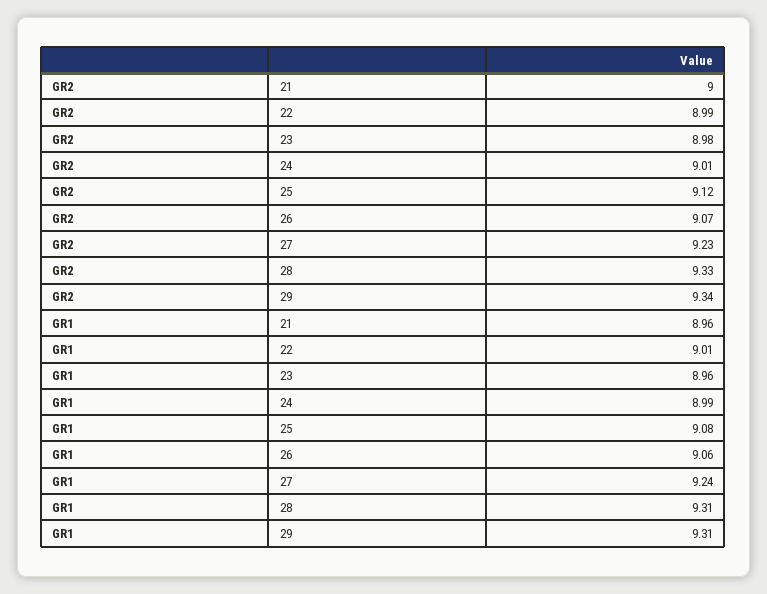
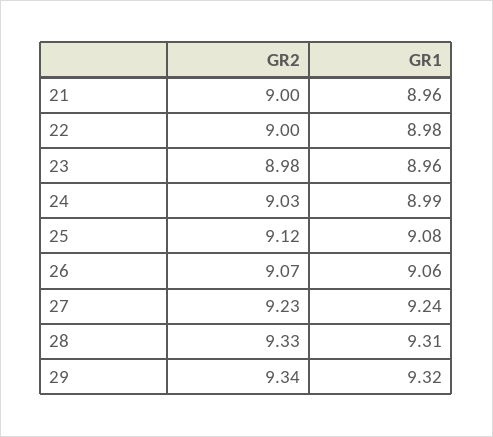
GR2, 22: 8.99 -> 9
GR2, 24: 9.01 -> 9.03
GR1, 22: 9.01 -> 8.98
GR1, 29: 9.31 -> 9.32

